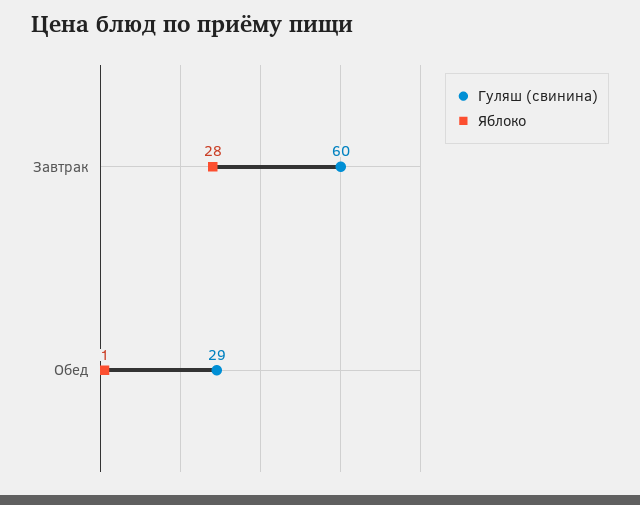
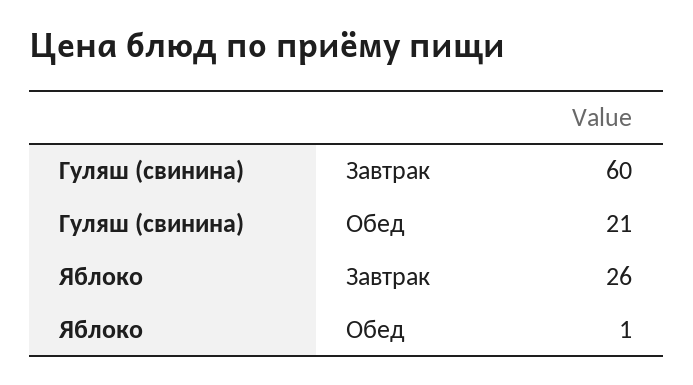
Яблоко, Завтрак: 28 -> 26
Гуляш (свинина), Обед: 29 -> 21

